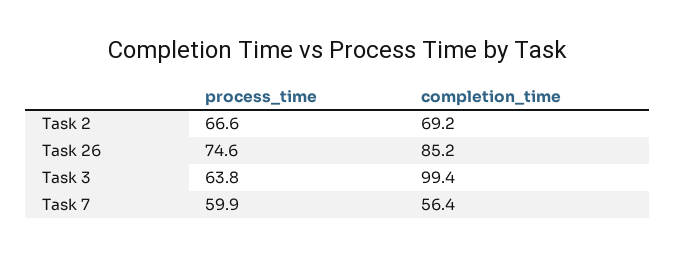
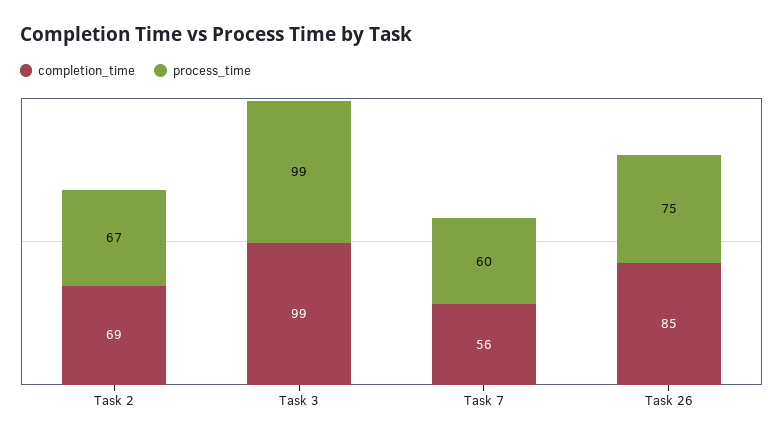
process_time, Task 3: 63.8 -> 99

